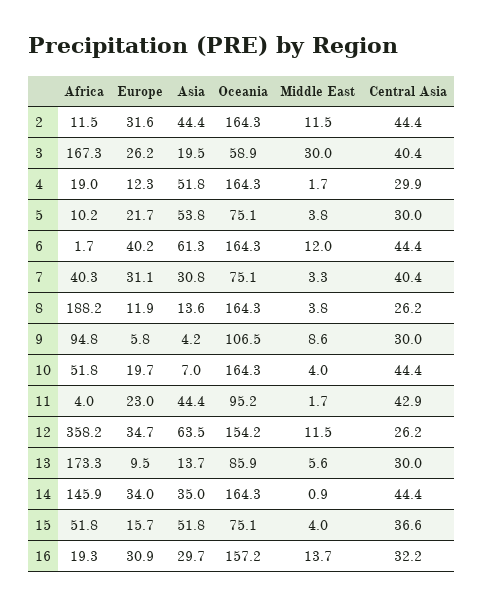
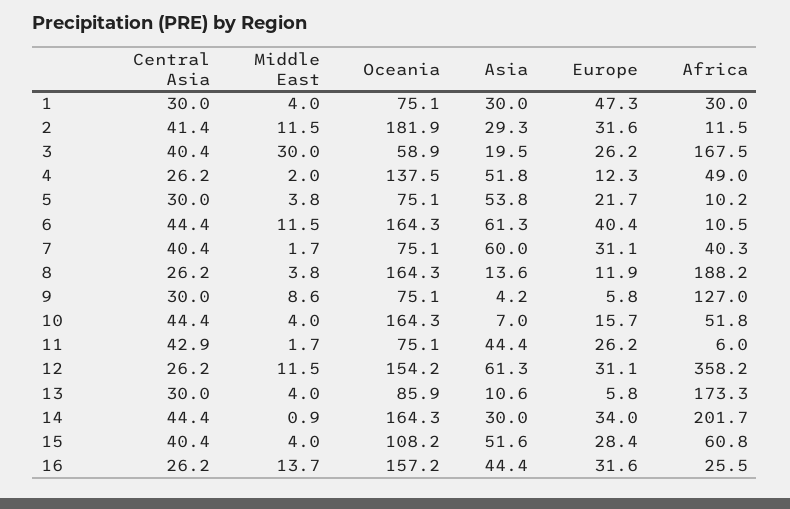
Asia, 2: 44.4 -> 29.3
Oceania, 2: 164.3 -> 181.9
Central Asia, 2: 44.4 -> 41.4
Africa, 3: 167.3 -> 167.5
Africa, 4: 19 -> 49
Oceania, 4: 164.3 -> 137.5
Middle East, 4: 1.7 -> 2
Central Asia, 4: 29.9 -> 26.2
Africa, 6: 1.7 -> 10.5
Europe, 6: 40.2 -> 40.4
Middle East, 6: 12 -> 11.5
Asia, 7: 30.8 -> 60
Middle East, 7: 3.3 -> 1.7
Africa, 9: 94.8 -> 127
Oceania, 9: 106.5 -> 75.1
Europe, 10: 19.7 -> 15.7
Africa, 11: 4 -> 6
Europe, 11: 23 -> 26.2
Oceania, 11: 95.2 -> 75.1
Europe, 12: 34.7 -> 31.1
Asia, 12: 63.5 -> 61.3
Europe, 13: 9.5 -> 5.8
Asia, 13: 13.7 -> 10.6
Middle East, 13: 5.6 -> 4
Africa, 14: 145.9 -> 201.7
Asia, 14: 35 -> 30
Africa, 15: 51.8 -> 60.8
Europe, 15: 15.7 -> 28.4
Asia, 15: 51.8 -> 51.6
Oceania, 15: 75.1 -> 108.2
Central Asia, 15: 36.6 -> 40.4
Africa, 16: 19.3 -> 25.5
Europe, 16: 30.9 -> 31.6
Asia, 16: 29.7 -> 44.4
Central Asia, 16: 32.2 -> 26.2
Central Asia, 1: none -> 30
Middle East, 1: none -> 4
Oceania, 1: none -> 75.1
Asia, 1: none -> 30
Europe, 1: none -> 47.3
Africa, 1: none -> 30

